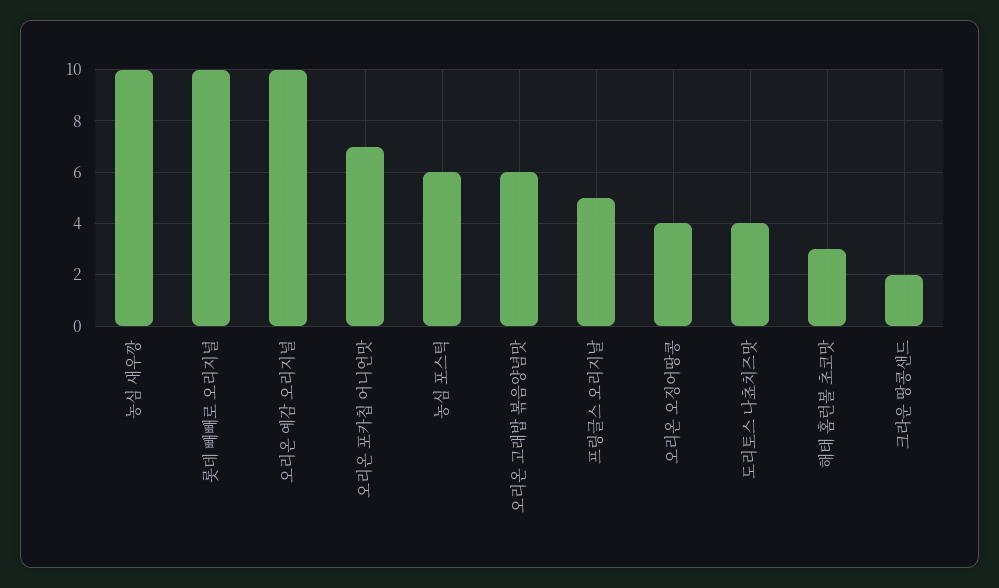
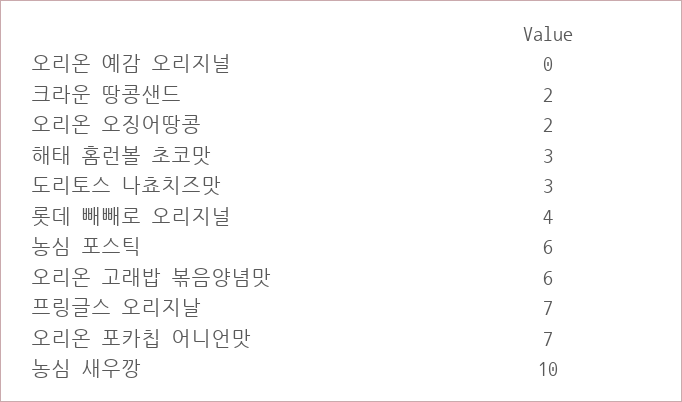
롯데 빼빼로 오리지널: 10 -> 4
오리온 예감 오리지널: 10 -> 0
프링글스 오리지날: 5 -> 7
오리온 오징어땅콩: 4 -> 2
도리토스 나쵸치즈맛: 4 -> 3

